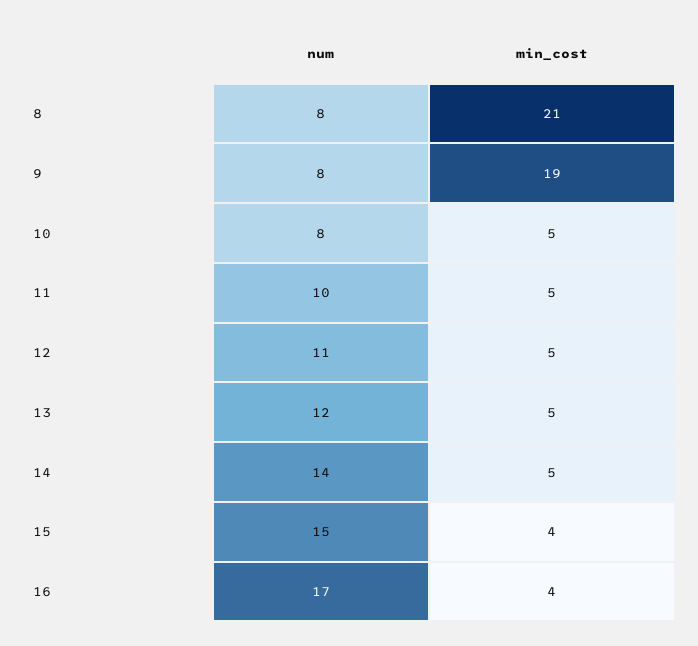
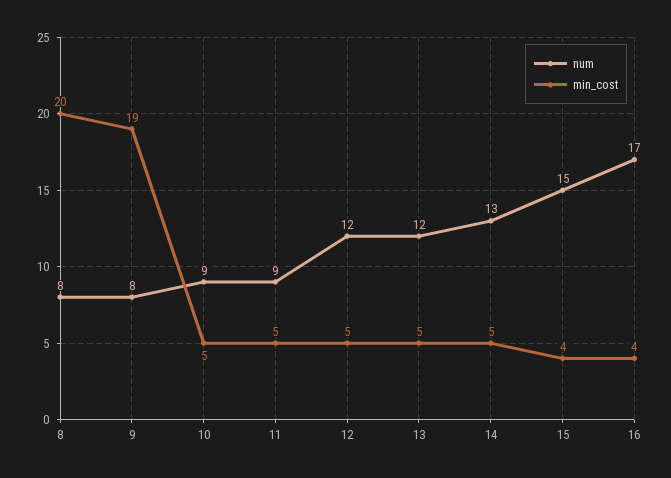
min_cost, 8: 21 -> 20
num, 10: 8 -> 9
num, 11: 10 -> 9
num, 12: 11 -> 12
num, 14: 14 -> 13

